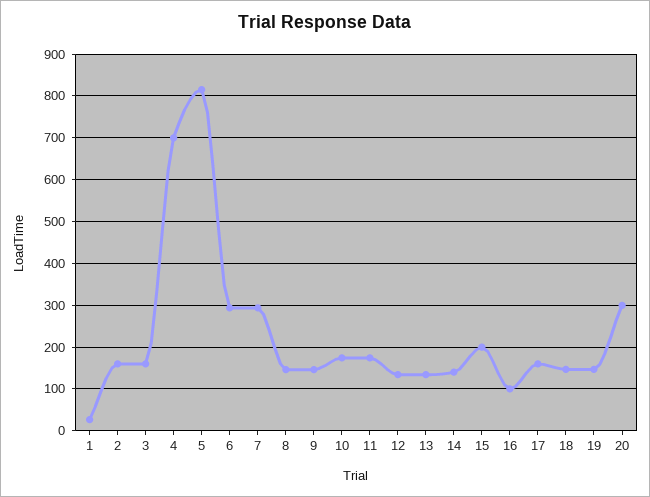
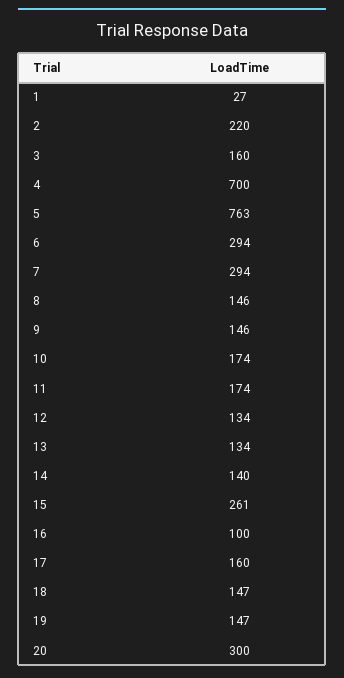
2: 160 -> 220
5: 820 -> 763
15: 200 -> 261

